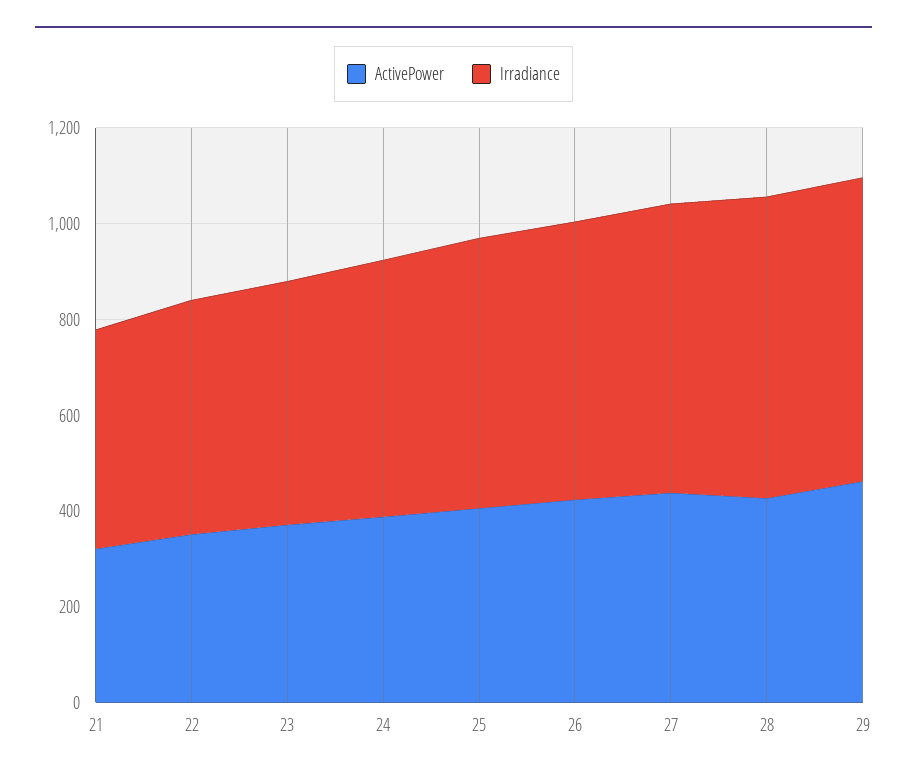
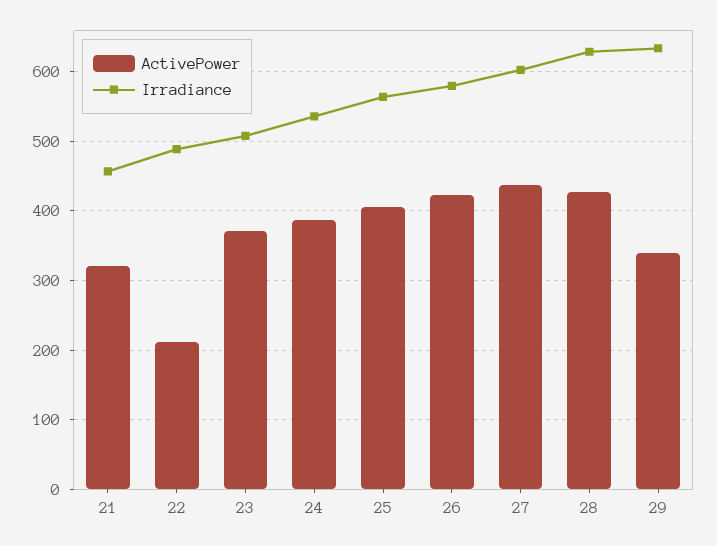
ActivePower, 22: 350 -> 210
ActivePower, 29: 450 -> 340

